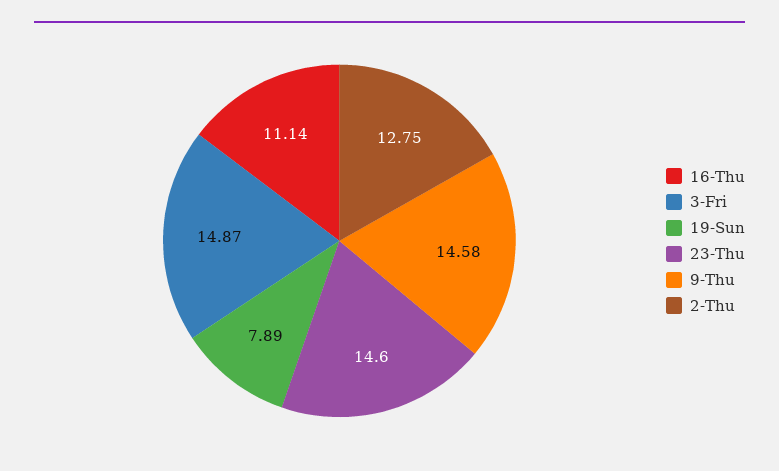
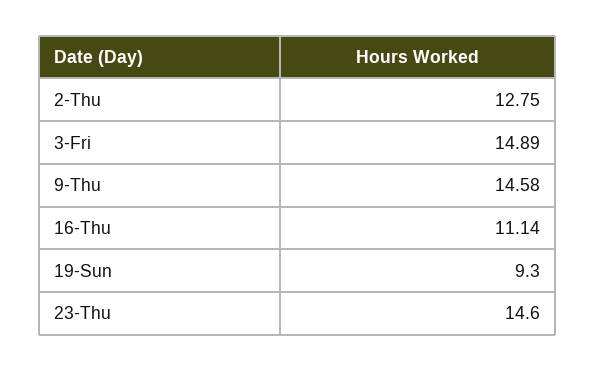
3-Fri: 14.87 -> 14.89
19-Sun: 7.89 -> 9.3

